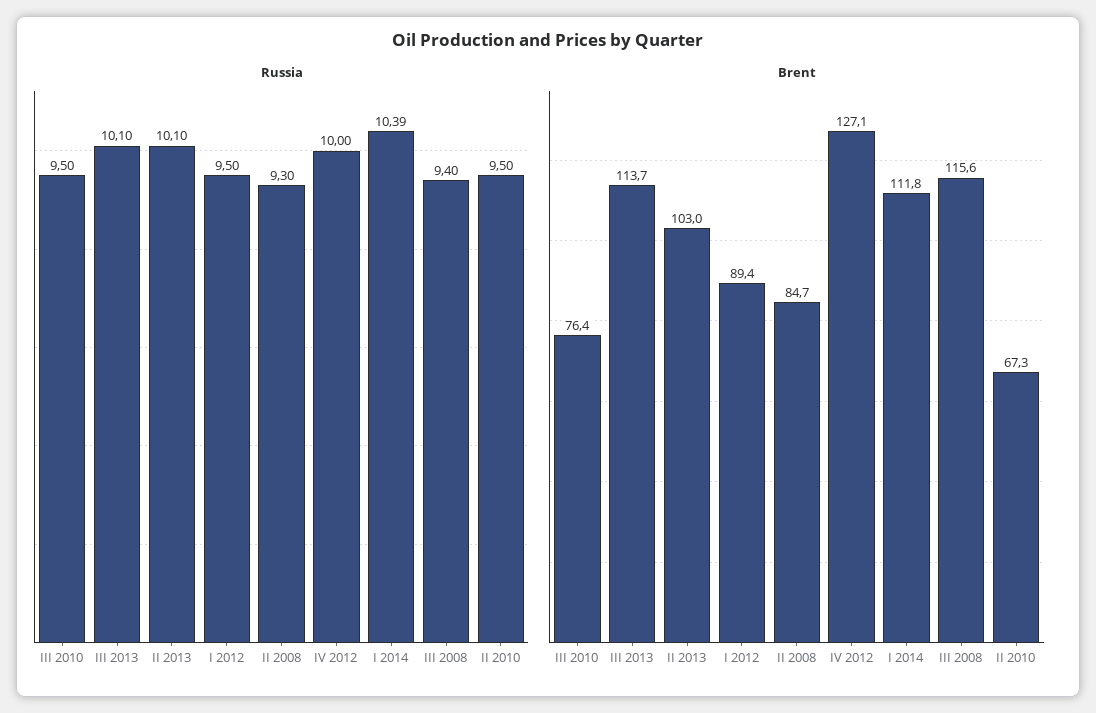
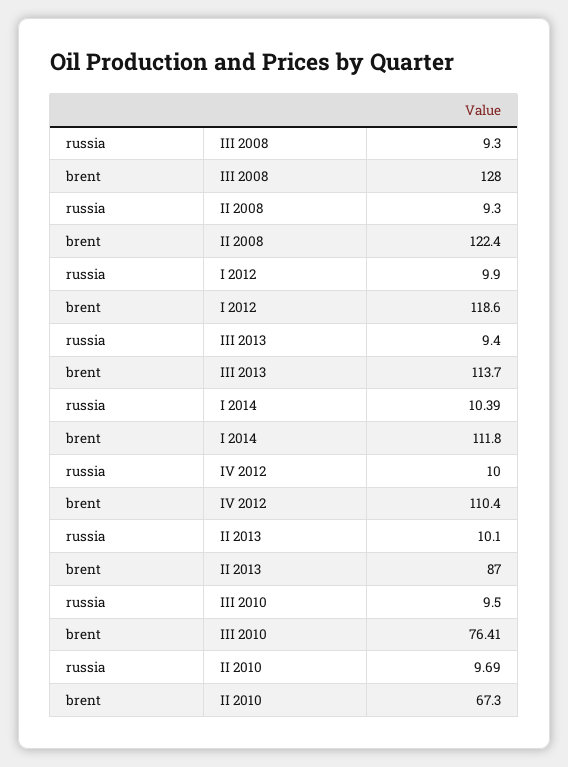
Russia, III 2013: 10.1 -> 9.4
Russia, I 2012: 9.5 -> 9.9
Russia, III 2008: 9.4 -> 9.3
Russia, II 2010: 9.5 -> 9.69
Brent, II 2013: 103 -> 87
Brent, I 2012: 89.4 -> 118.6
Brent, II 2008: 84.7 -> 122.4
Brent, IV 2012: 127.1 -> 110.4
Brent, III 2008: 115.6 -> 128

